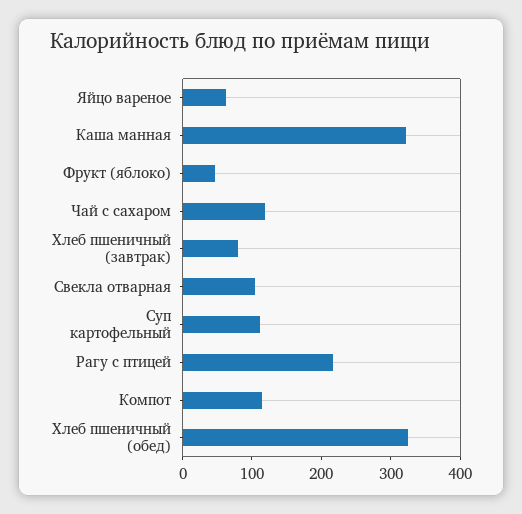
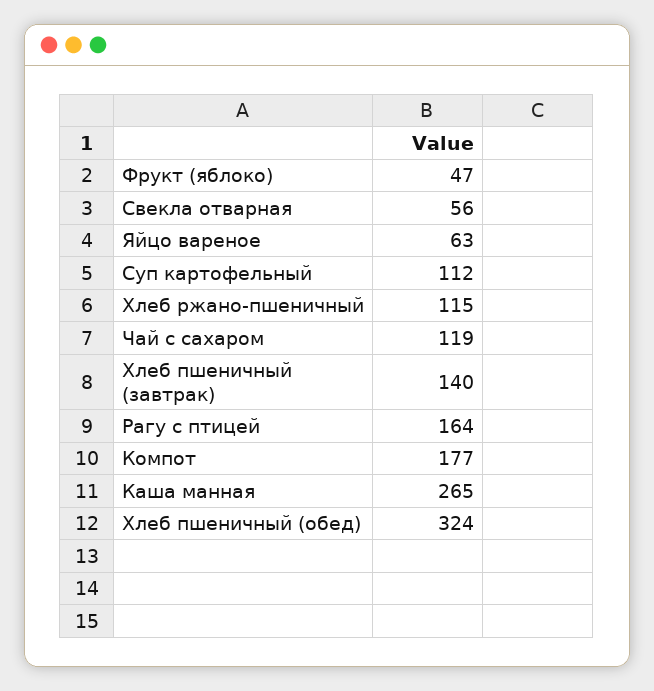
Каша манная: 320 -> 265
Хлеб пшеничный (завтрак): 80 -> 140
Свекла отварная: 100 -> 56
Рагу с птицей: 220 -> 164
Компот: 120 -> 177
Хлеб ржано-пшеничный: none -> 115

